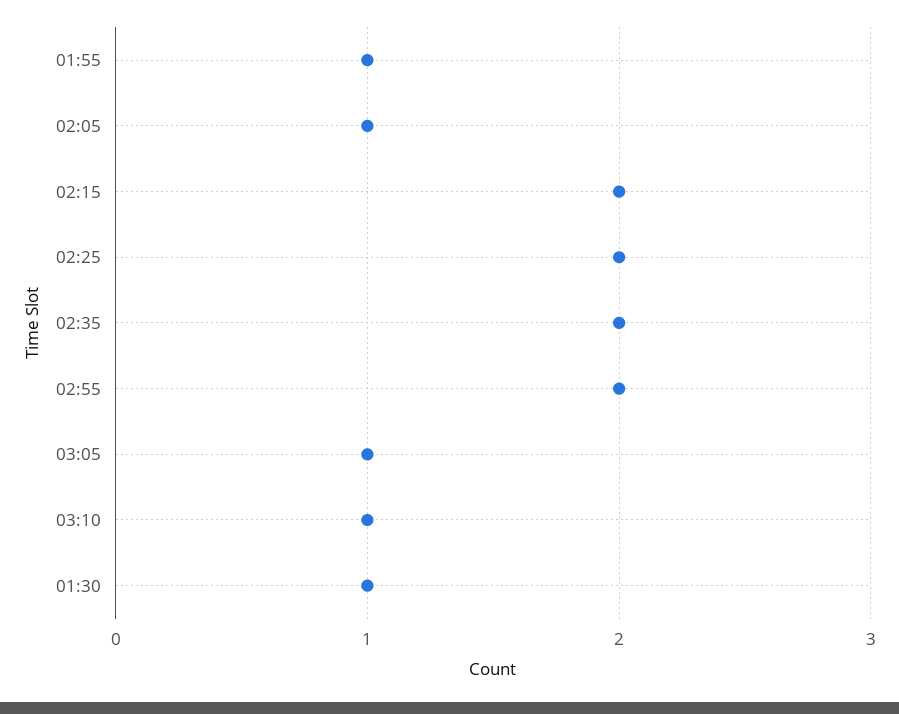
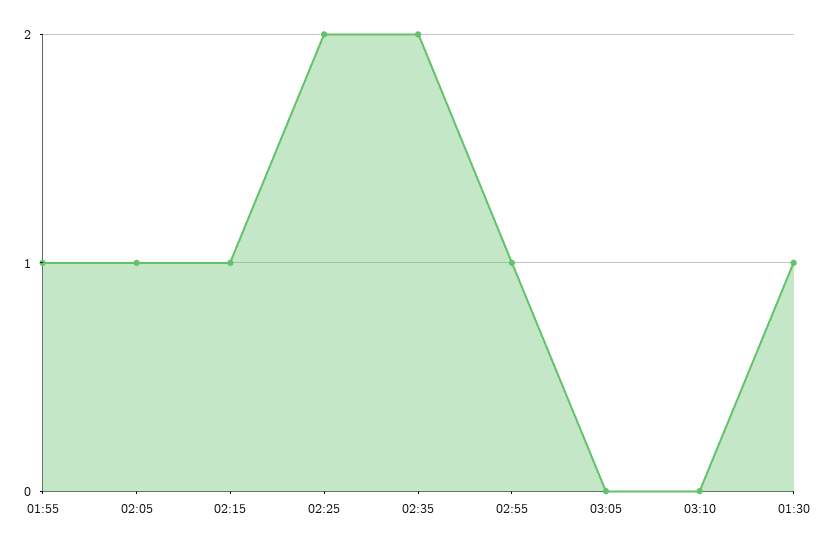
02:15: 2 -> 1
02:55: 2 -> 1
03:05: 1 -> 0
03:10: 1 -> 0

